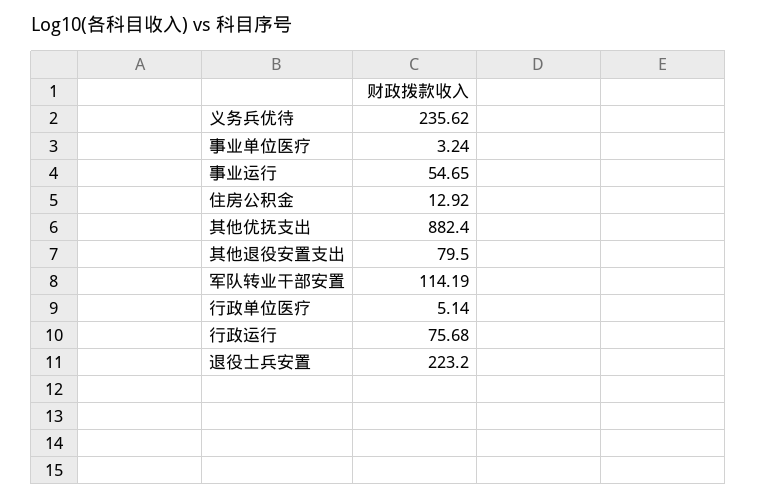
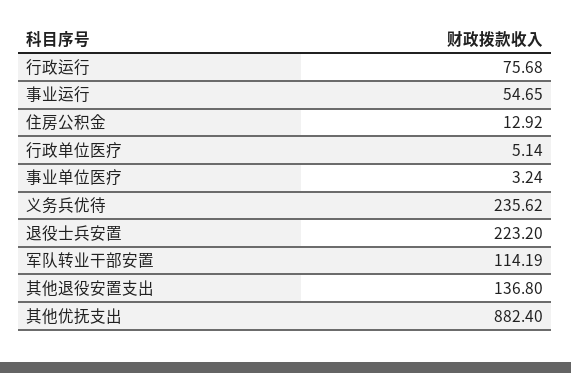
其他退役安置支出: 79.5 -> 136.8

